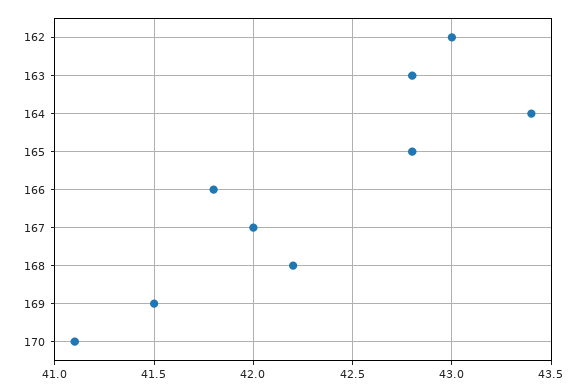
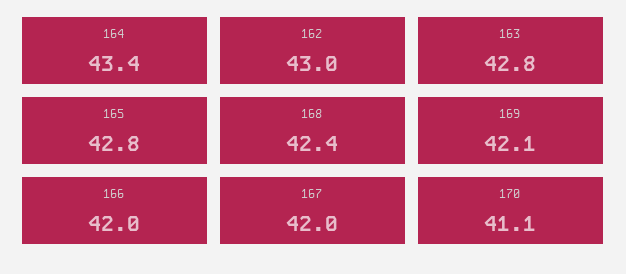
166: 41.8 -> 42
168: 42.2 -> 42.4
169: 41.5 -> 42.1

